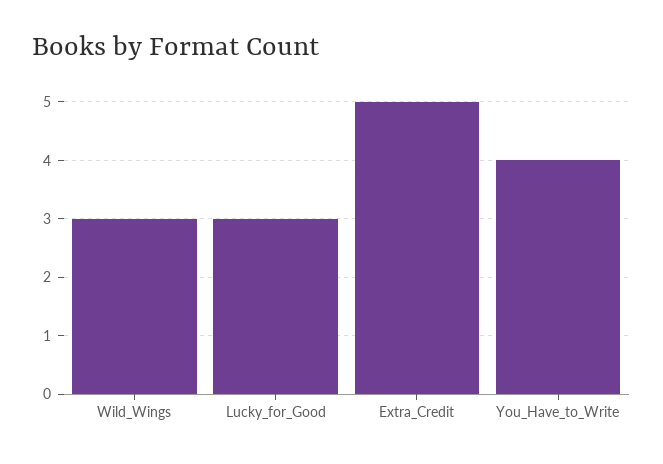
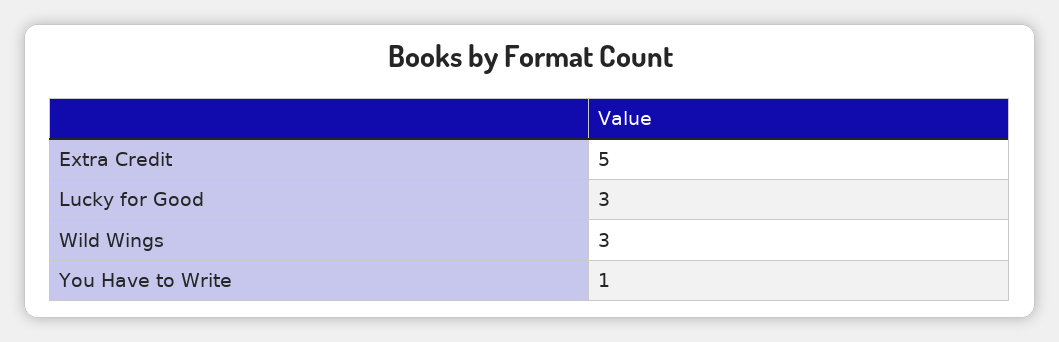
You_Have_to_Write: 4 -> 1

